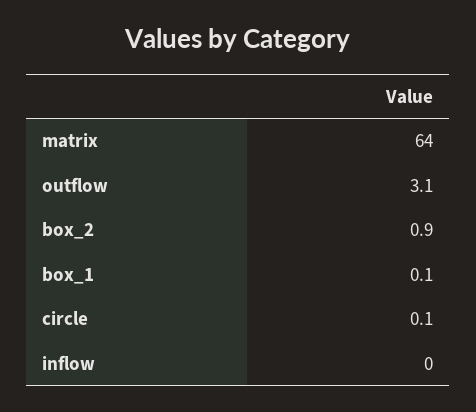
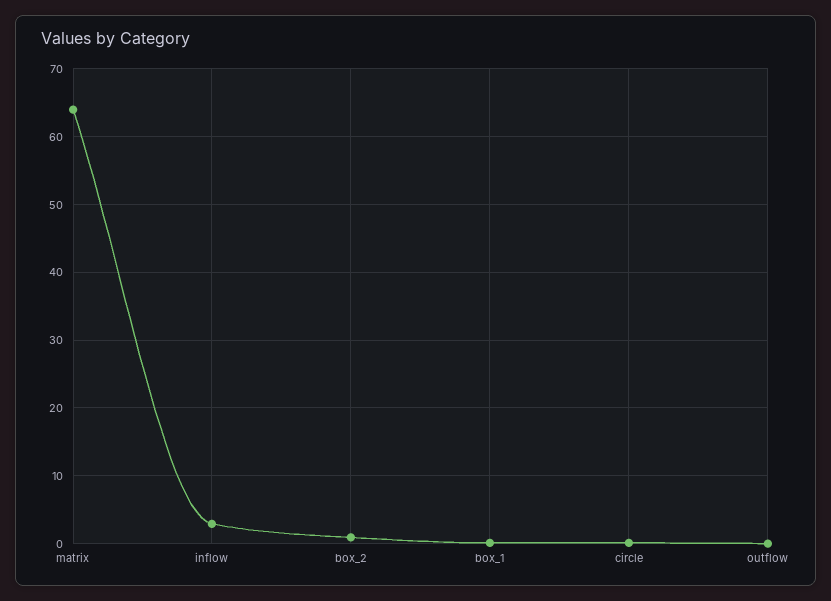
outflow: 3.1 -> 0
inflow: 0 -> 3

